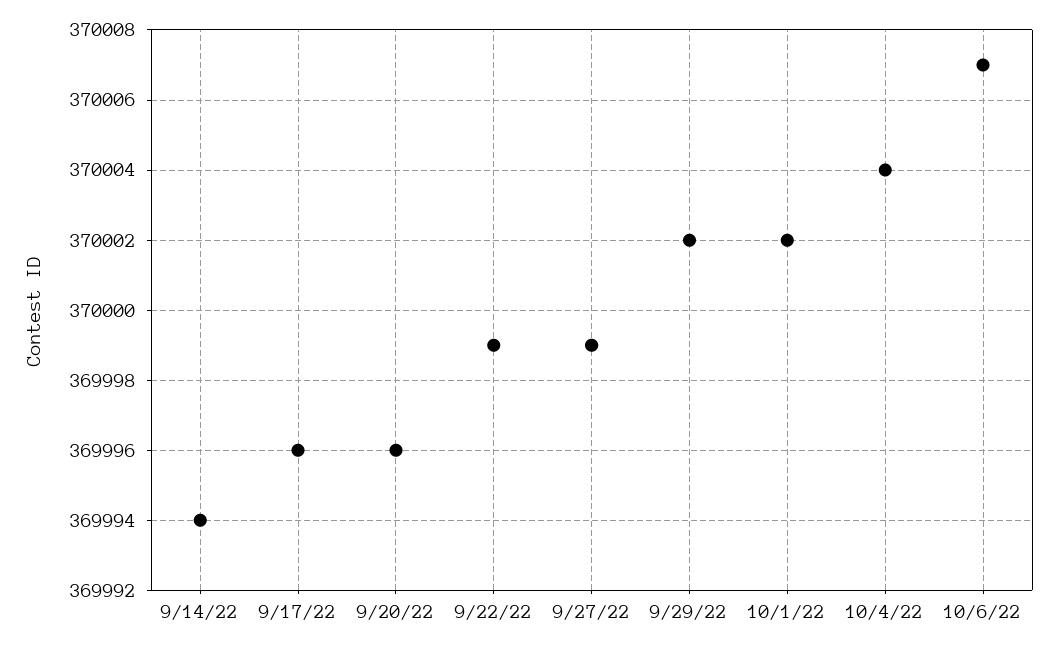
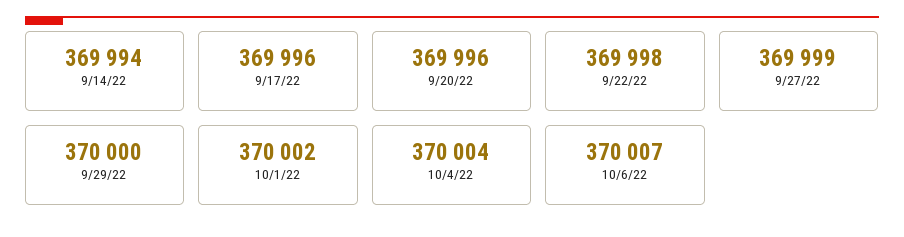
9/22/22: 369999 -> 369998
9/29/22: 370002 -> 370000

